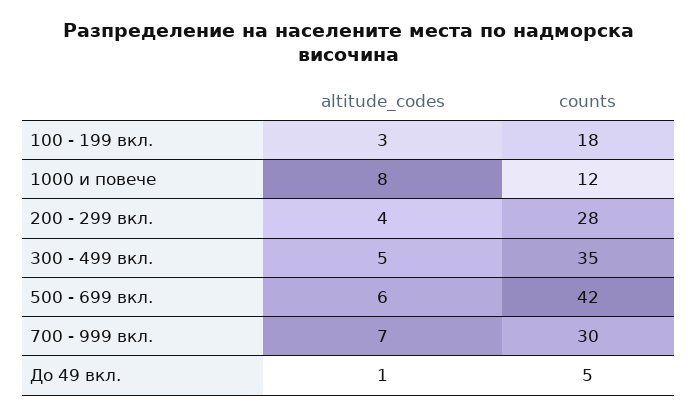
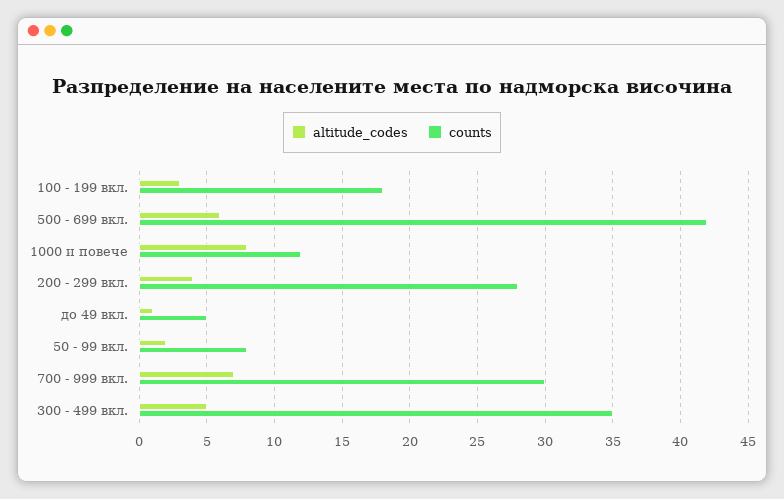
altitude_codes, 50 - 99 вкл.: none -> 2
counts, 50 - 99 вкл.: none -> 8

